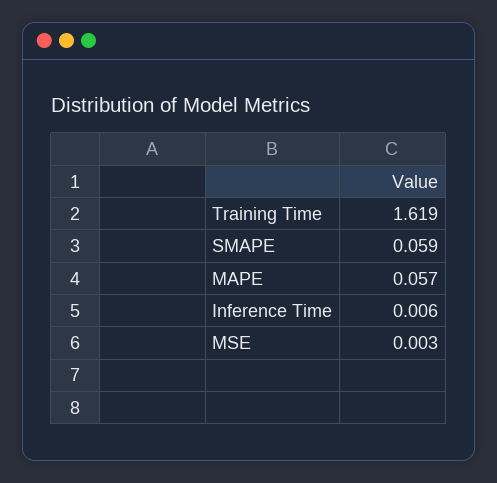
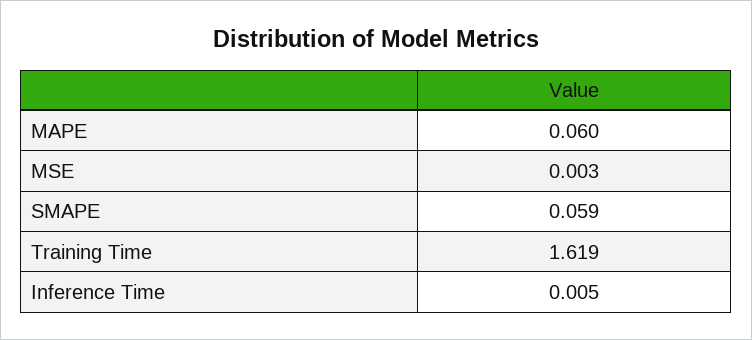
MAPE: 0.057 -> 0.06
Inference Time: 0.006 -> 0.005

